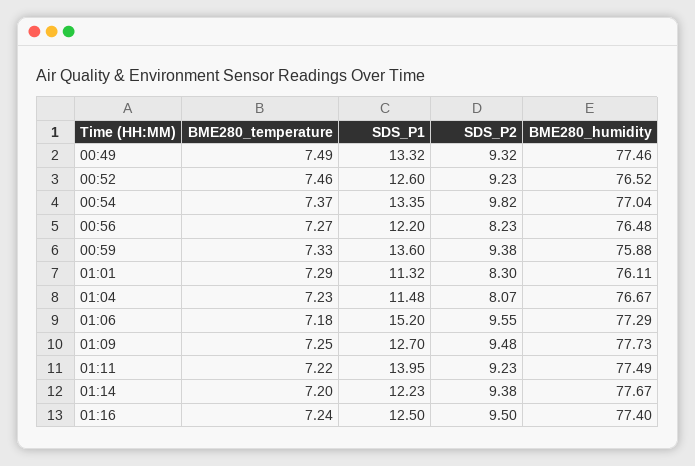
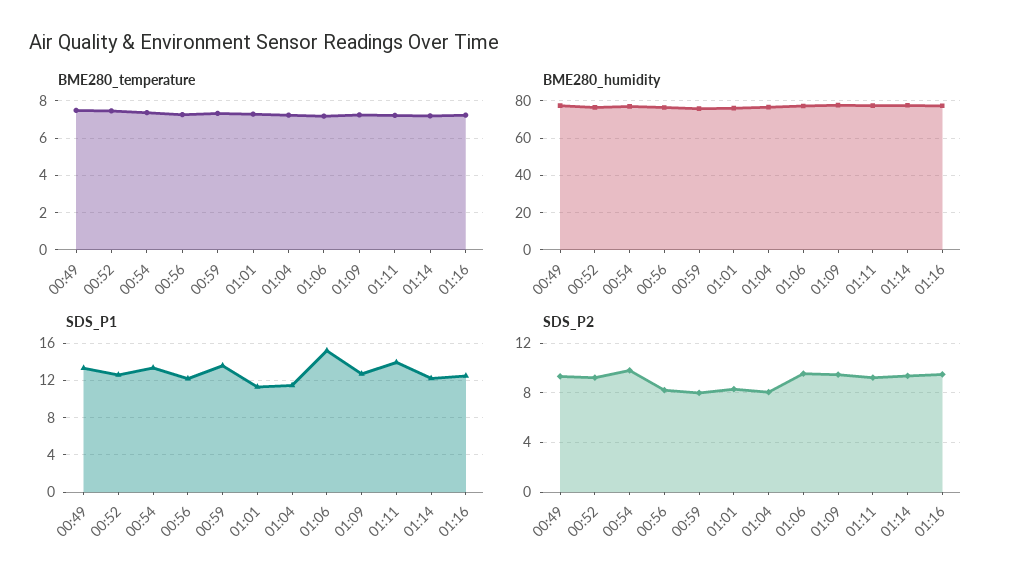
SDS_P2, 00:59: 9.38 -> 8

